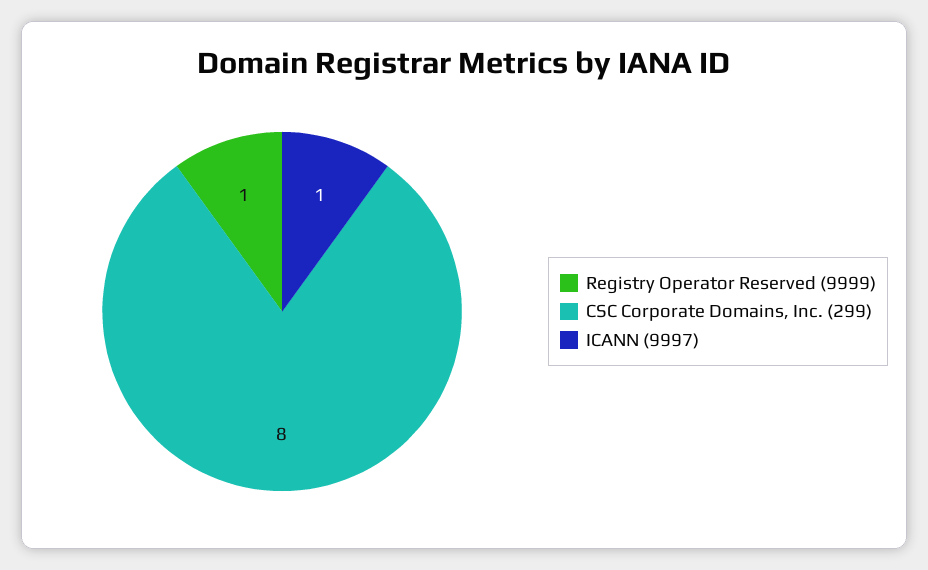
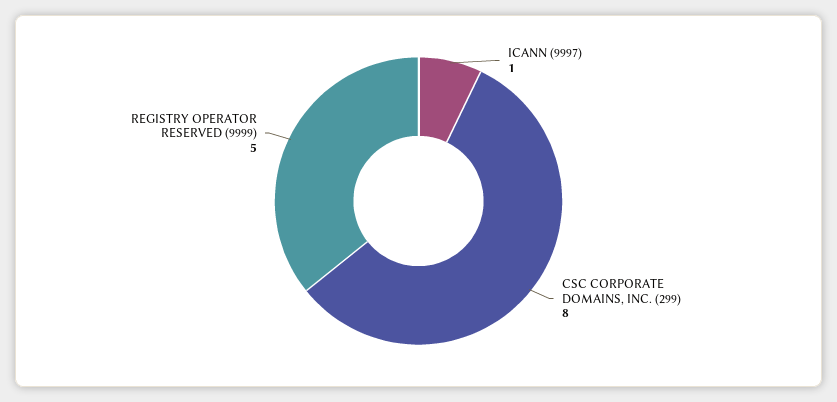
Registry Operator Reserved (9999): 1 -> 5

